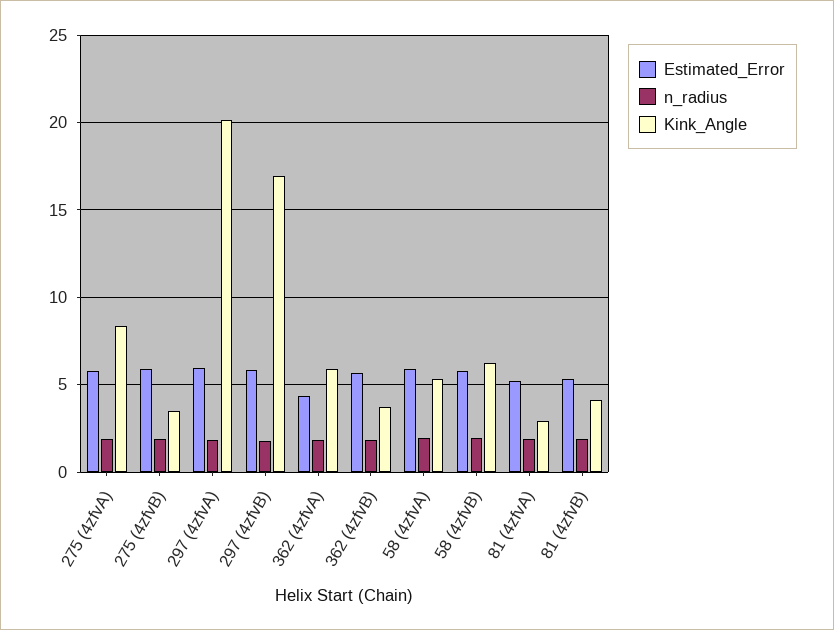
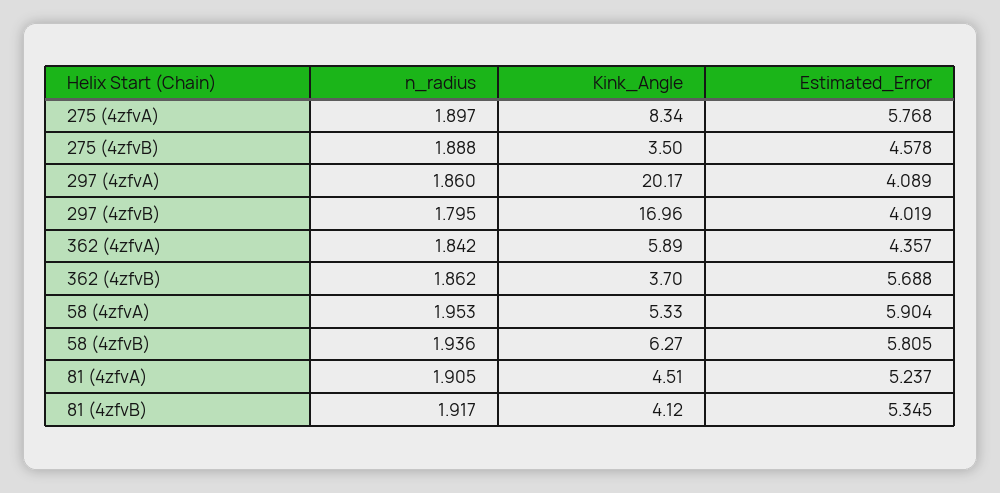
Estimated_Error, 275 (4zfvB): 6 -> 4.578
Estimated_Error, 297 (4zfvA): 6 -> 4.089
Estimated_Error, 297 (4zfvB): 6 -> 4.019
Kink_Angle, 81 (4zfvA): 3 -> 4.51

